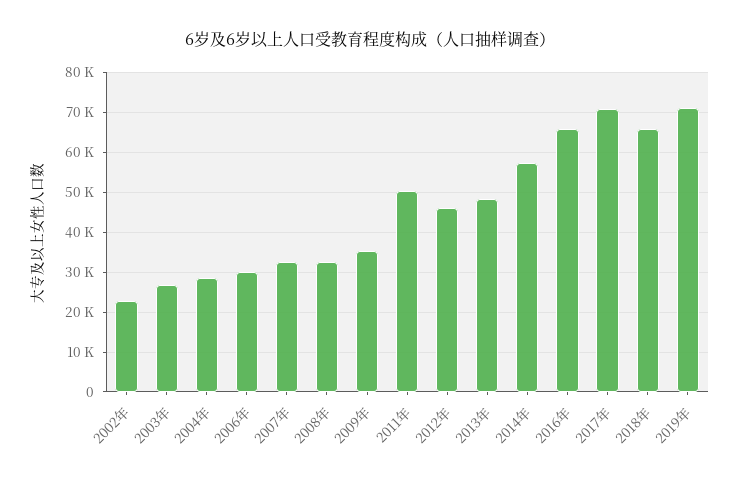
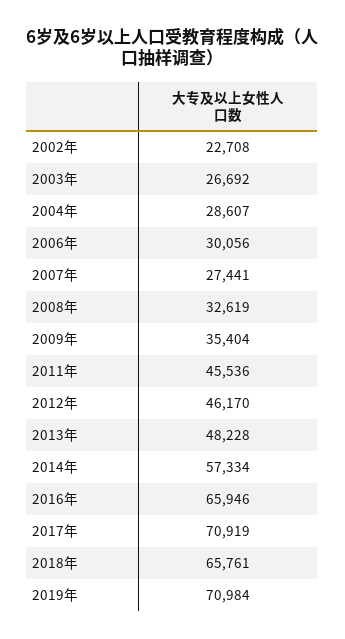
2007年: 32000 -> 27441
2011年: 50000 -> 45536

